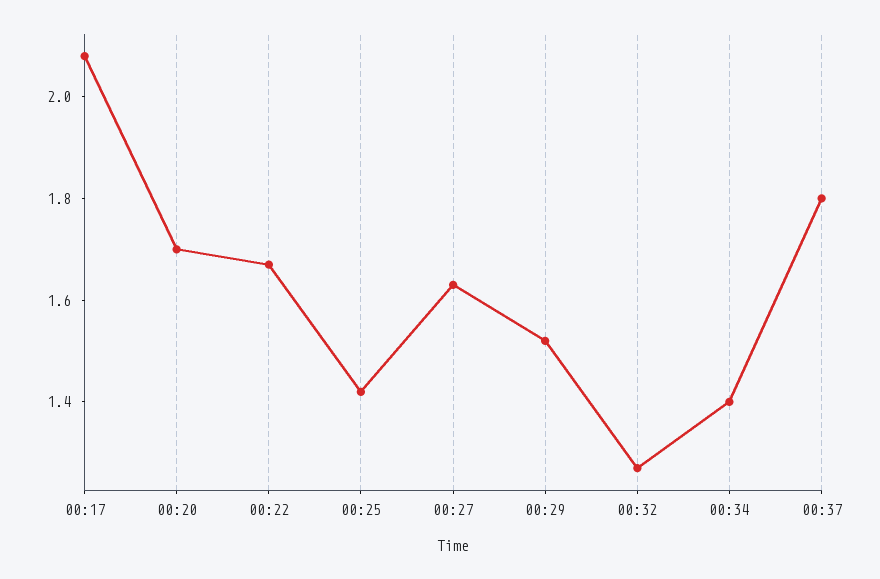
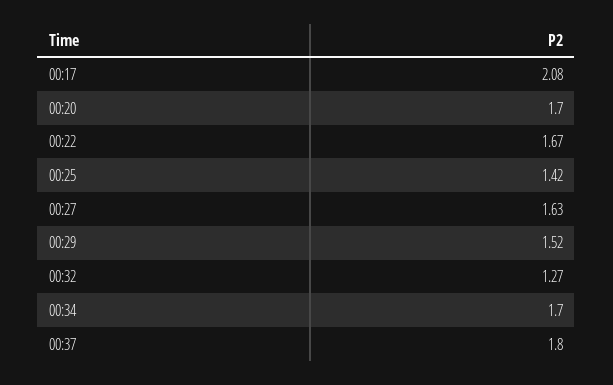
00:34: 1.4 -> 1.7

